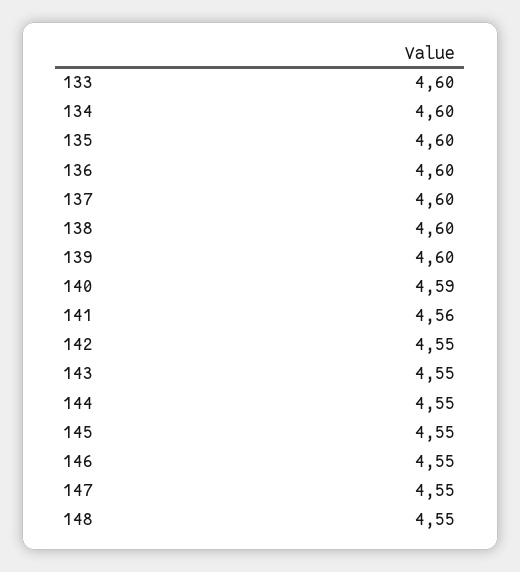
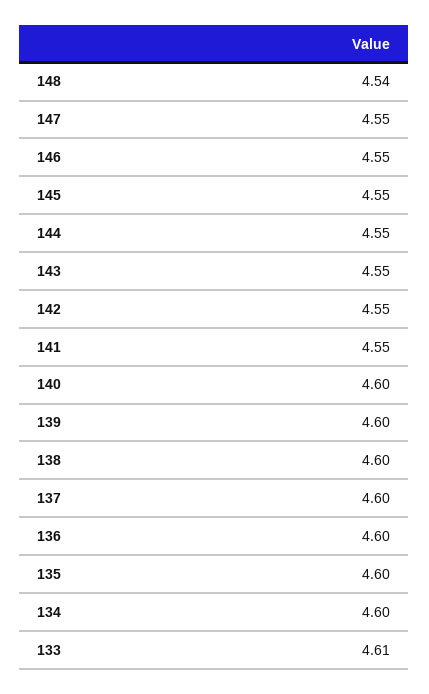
133: 4.6 -> 4.61
140: 4.59 -> 4.6
141: 4.56 -> 4.55
148: 4.55 -> 4.54

